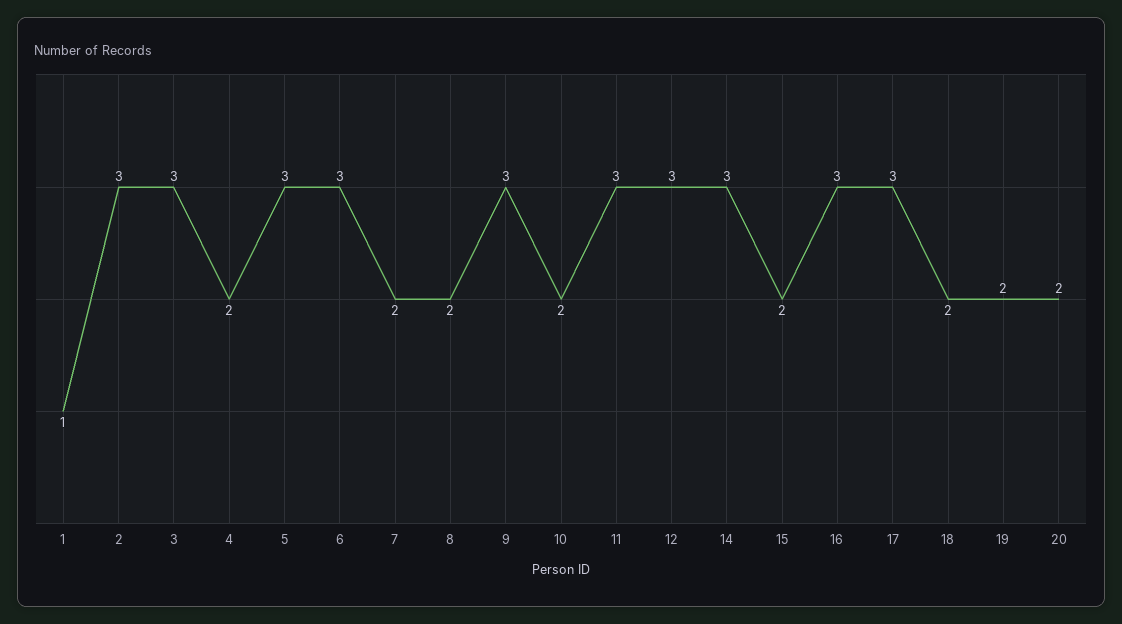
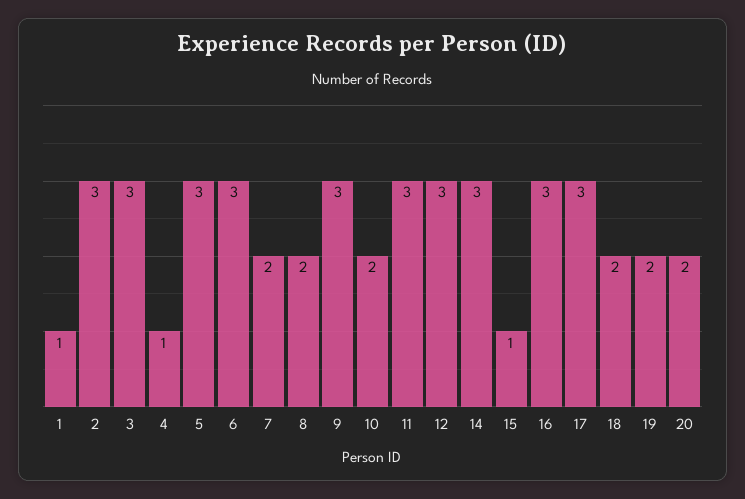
4: 2 -> 1
15: 2 -> 1

